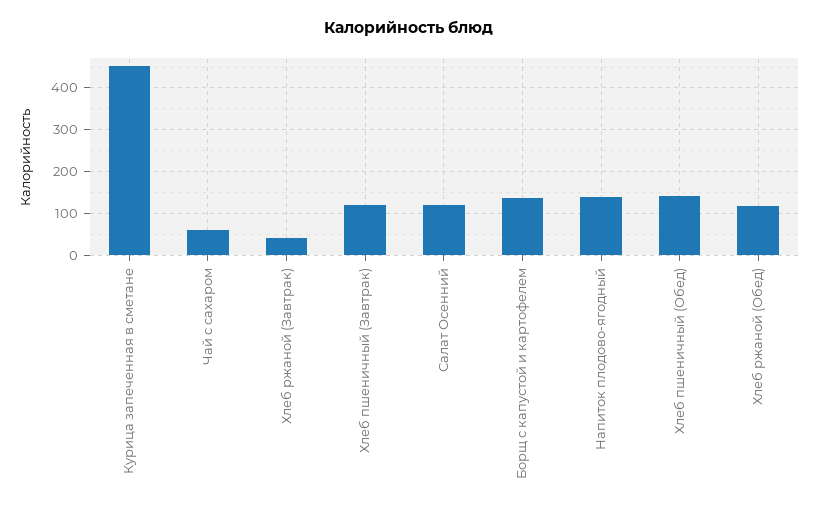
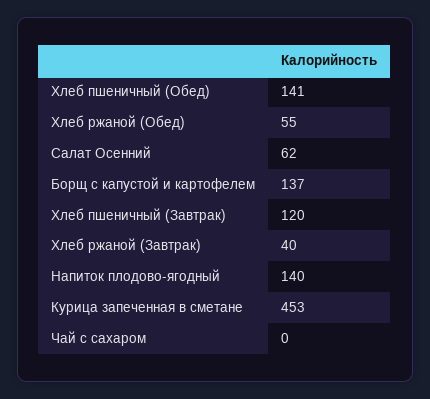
Чай с сахаром: 60 -> 0
Салат Осенний: 120 -> 62
Хлеб ржаной (Обед): 120 -> 55

